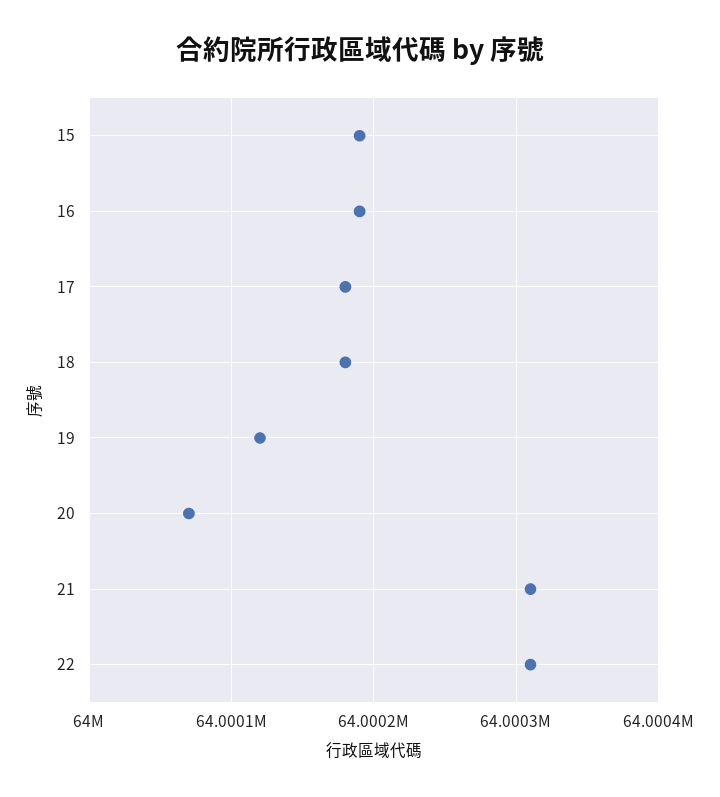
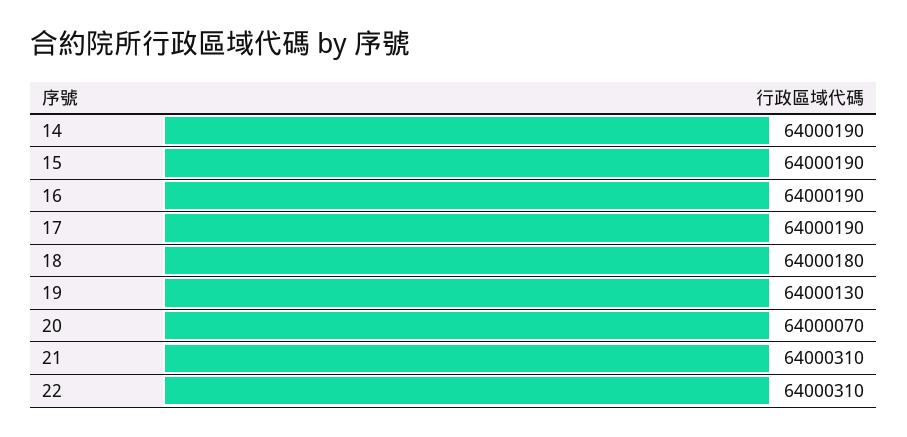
17: 64000180 -> 64000190
19: 64000120 -> 64000130
14: none -> 64000190

